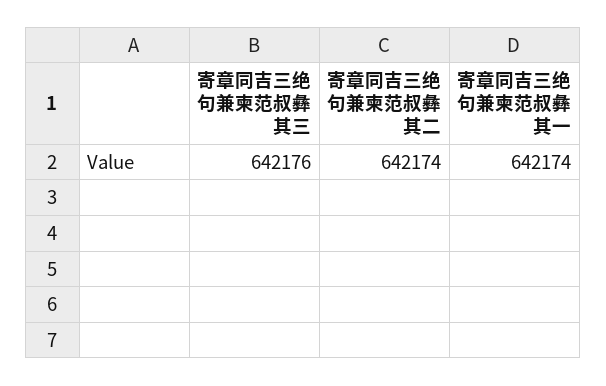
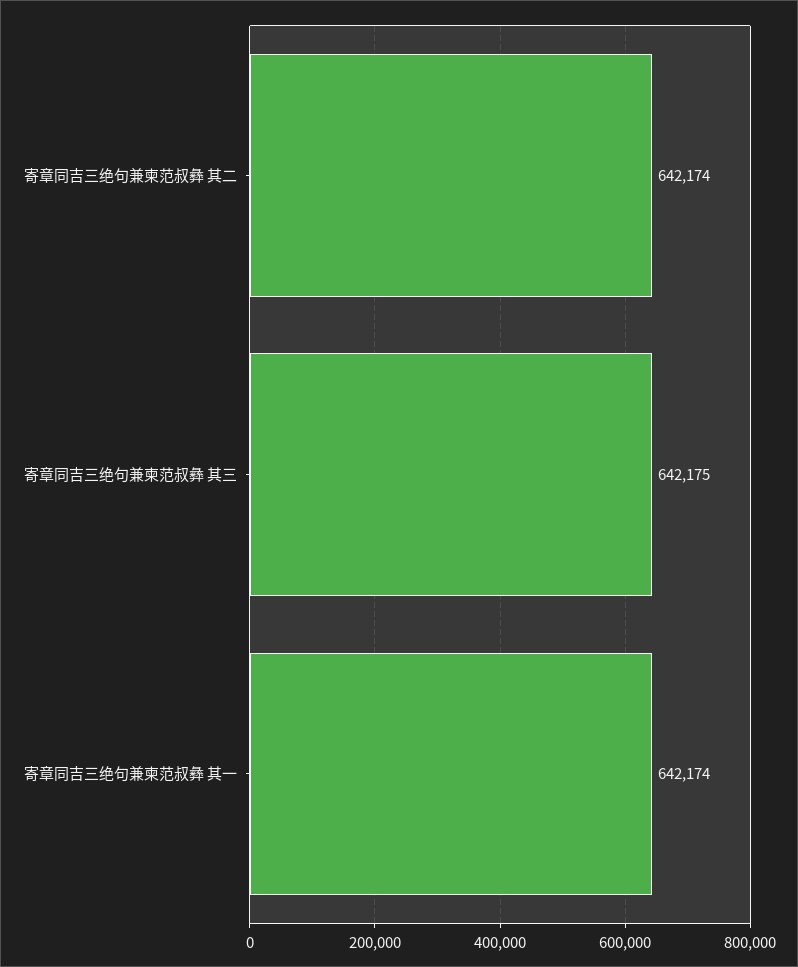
寄章同吉三绝句兼柬范叔彝 其三: 642176 -> 642175

